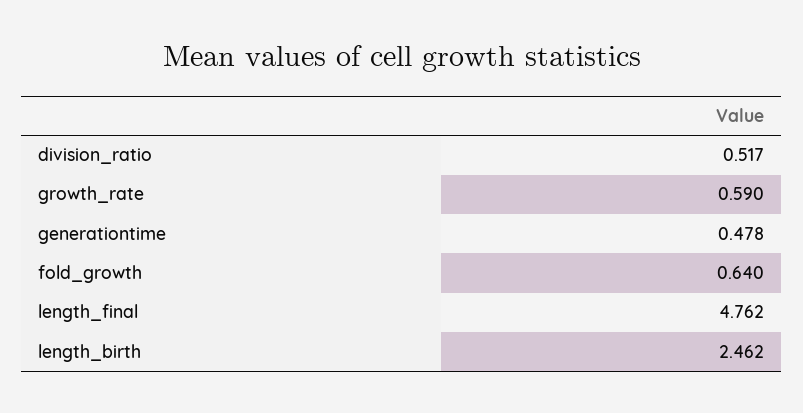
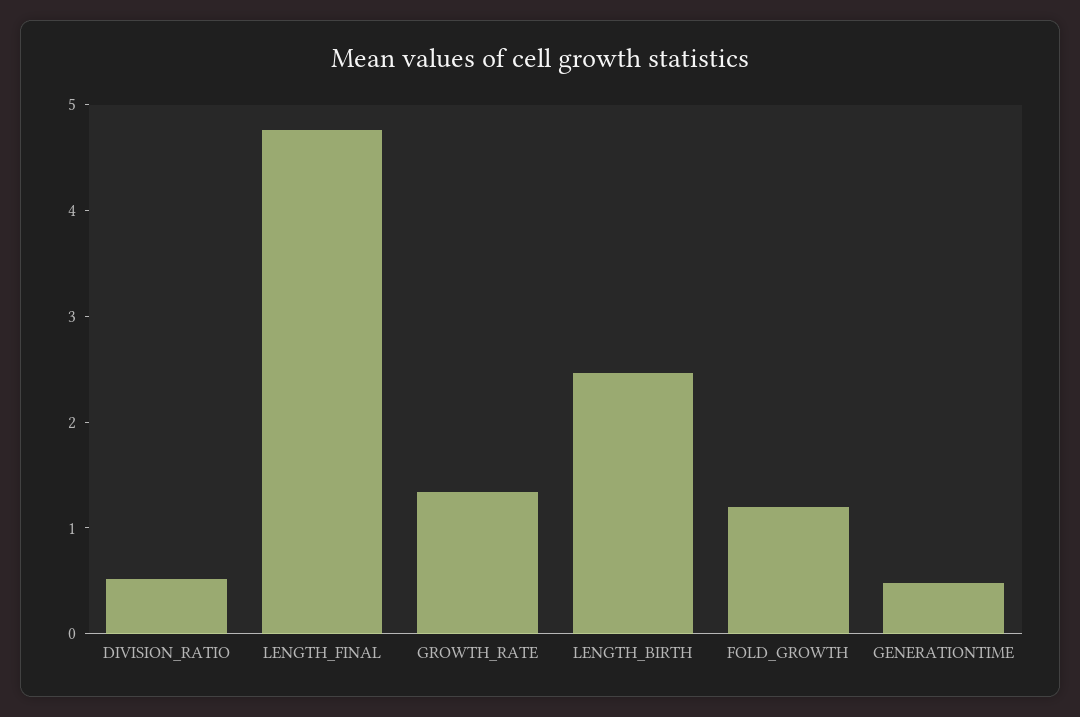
growth_rate: 0.59 -> 1.4
fold_growth: 0.64 -> 1.2

